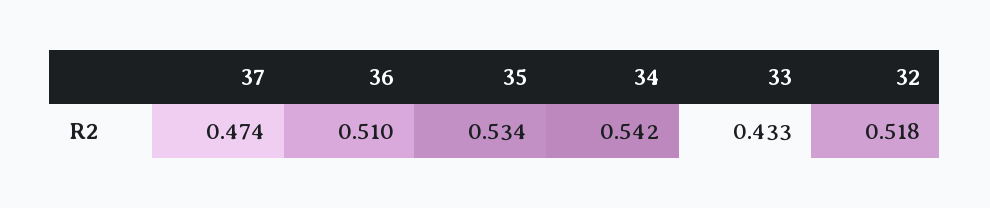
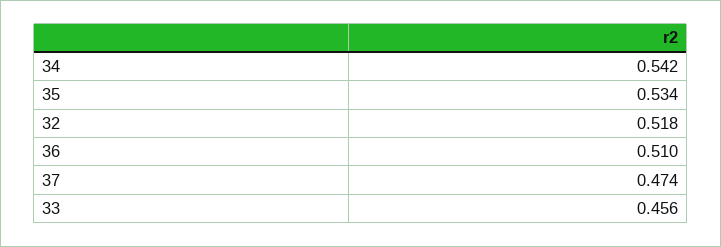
33: 0.433 -> 0.456

